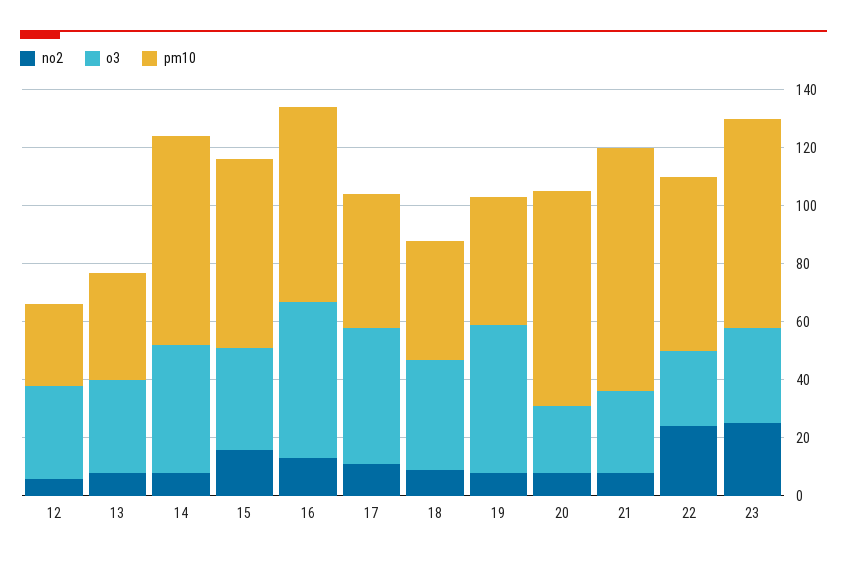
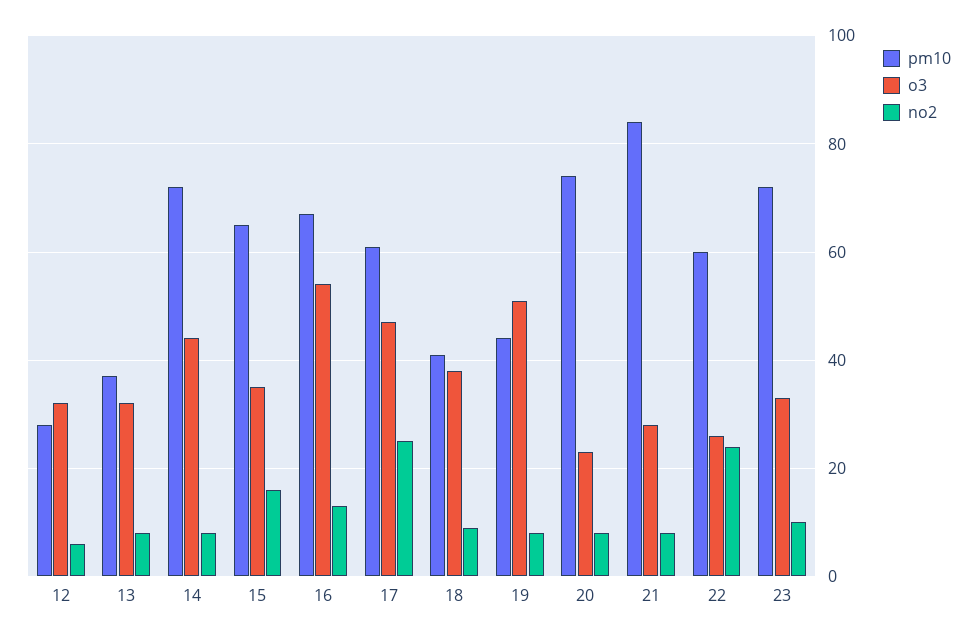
no2, 17: 10 -> 25
pm10, 17: 45 -> 60
no2, 23: 25 -> 10

